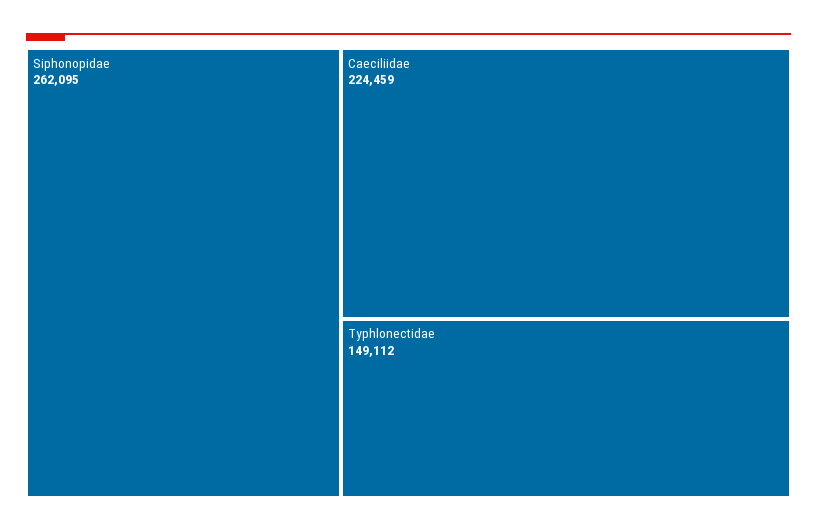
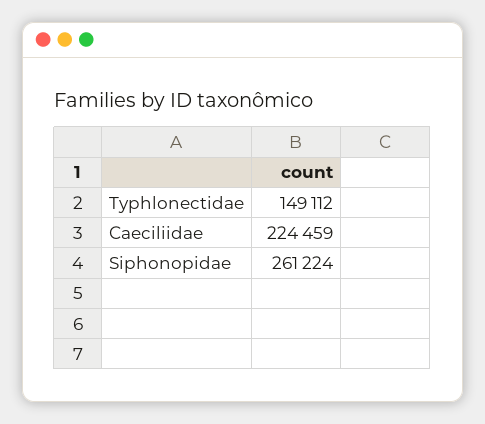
Siphonopidae: 262095 -> 261224

